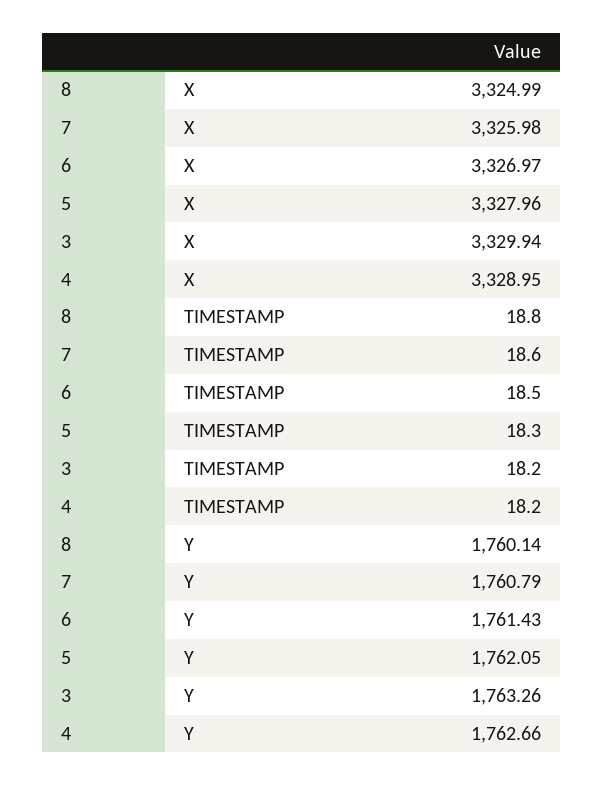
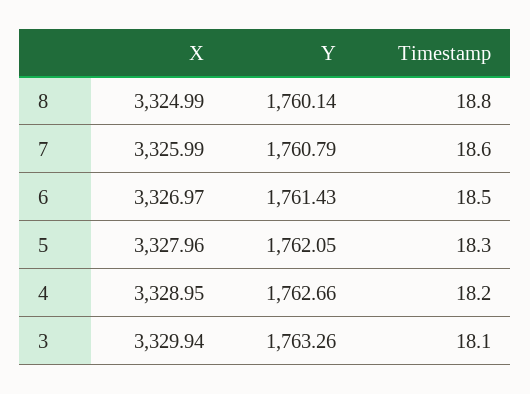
7, X: 3325.98 -> 3325.99
3, TIMESTAMP: 18.2 -> 18.1

